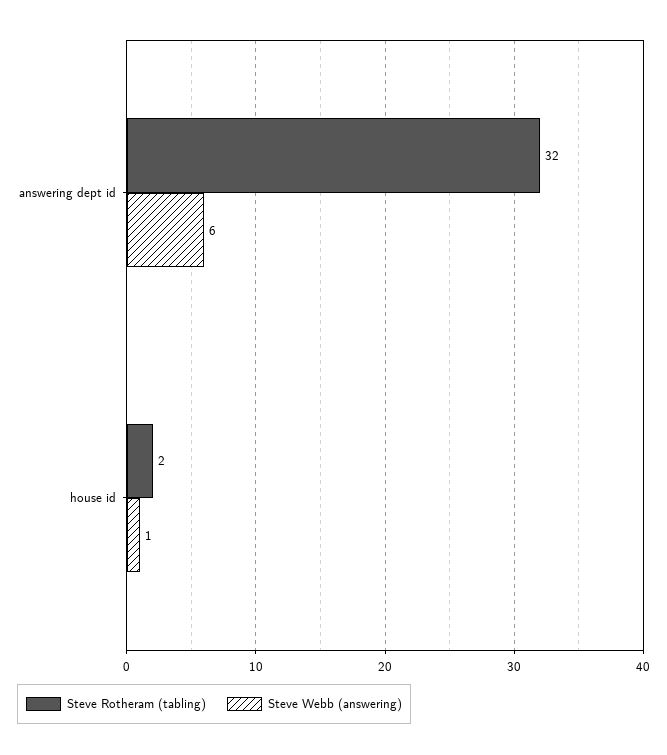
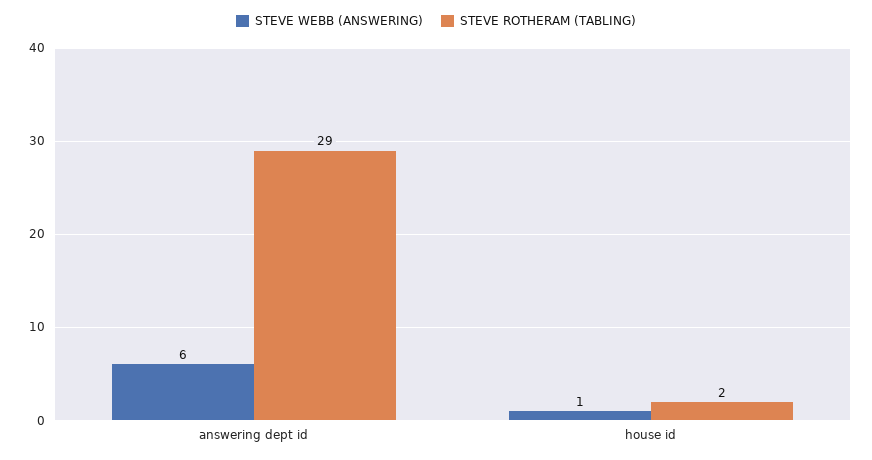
Steve Rotheram (tabling), answering dept id: 32 -> 29

